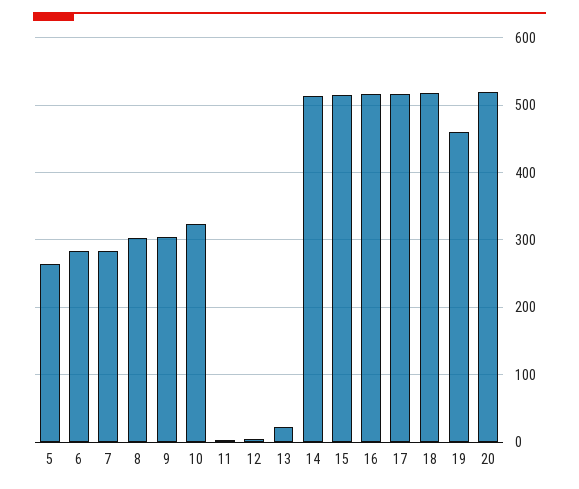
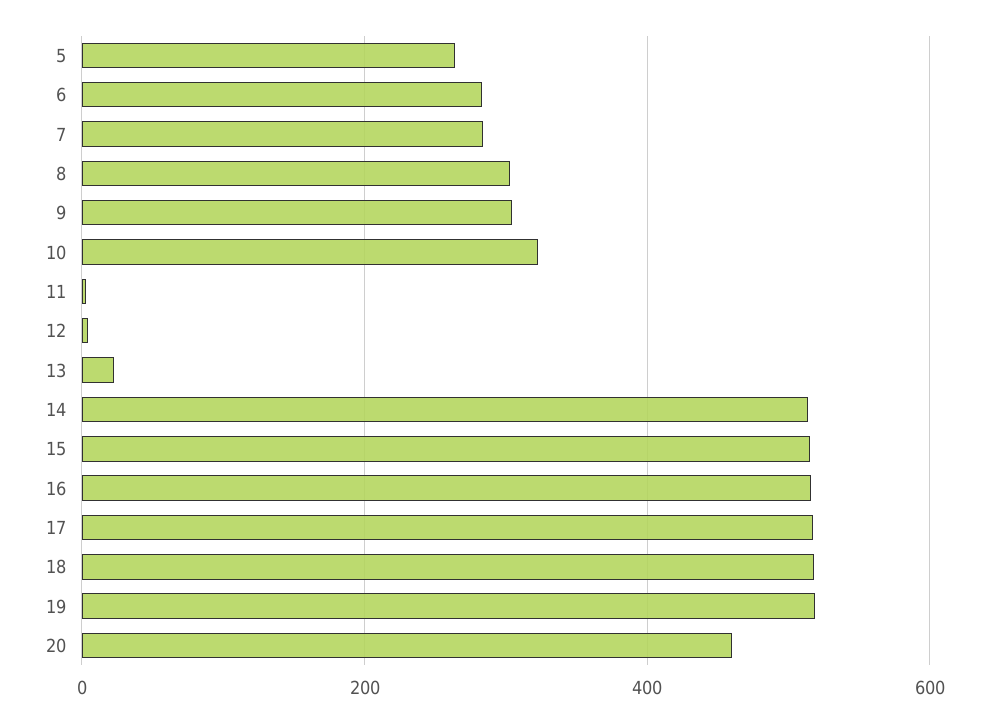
19: 460 -> 520
20: 520 -> 460

